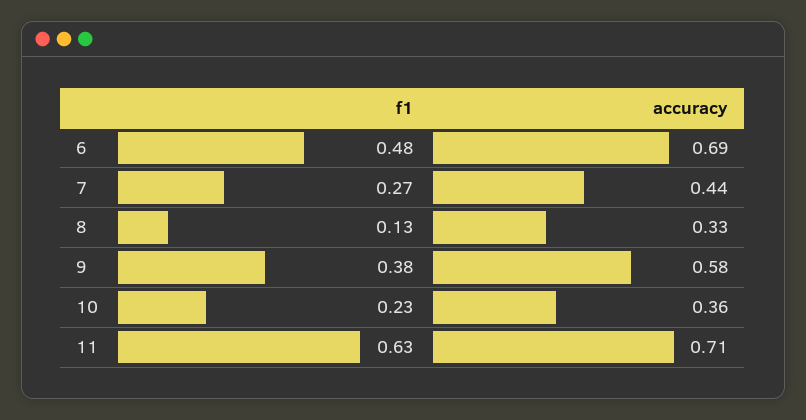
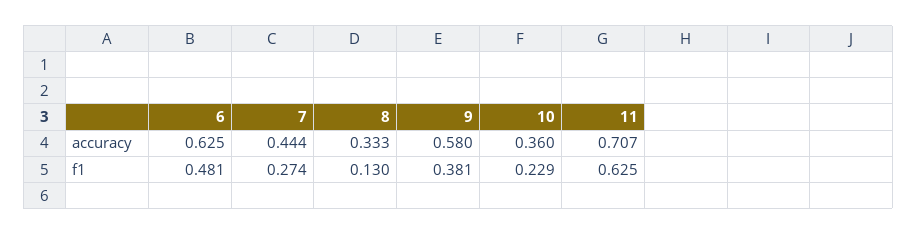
accuracy, 6: 0.69 -> 0.625

